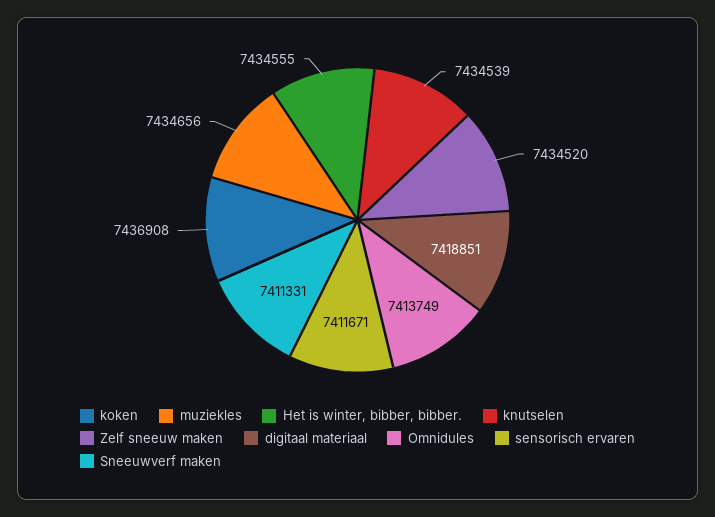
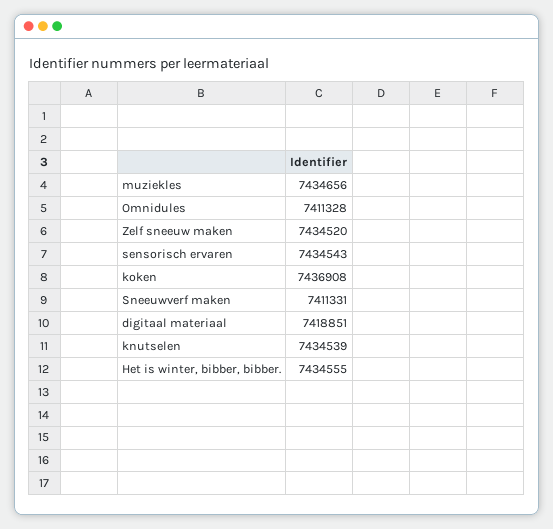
Omnidules: 7413749 -> 7411328
sensorisch ervaren: 7411671 -> 7434543

